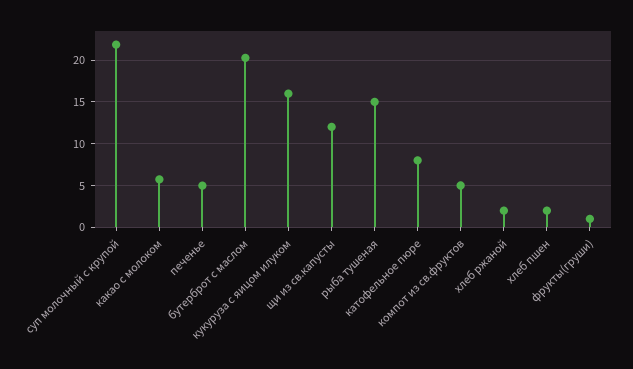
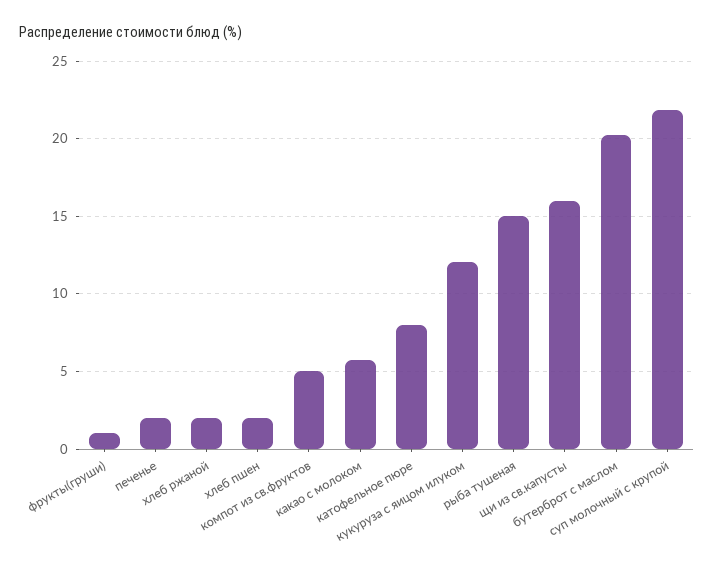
печенье: 5 -> 2
кукуруза с яицом илуком: 16 -> 12
щи из св.капусты: 12 -> 16

